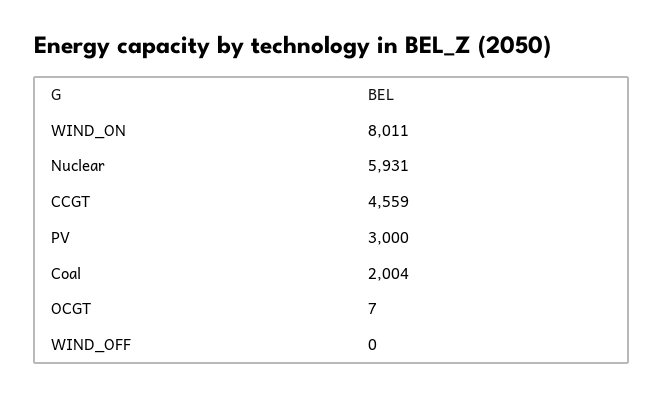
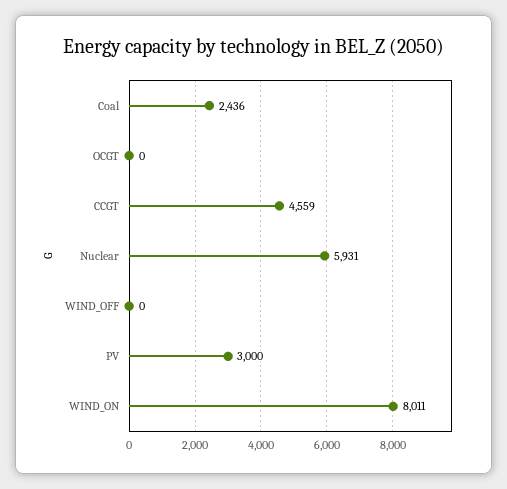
Coal: 2004 -> 2436
OCGT: 7 -> 0

